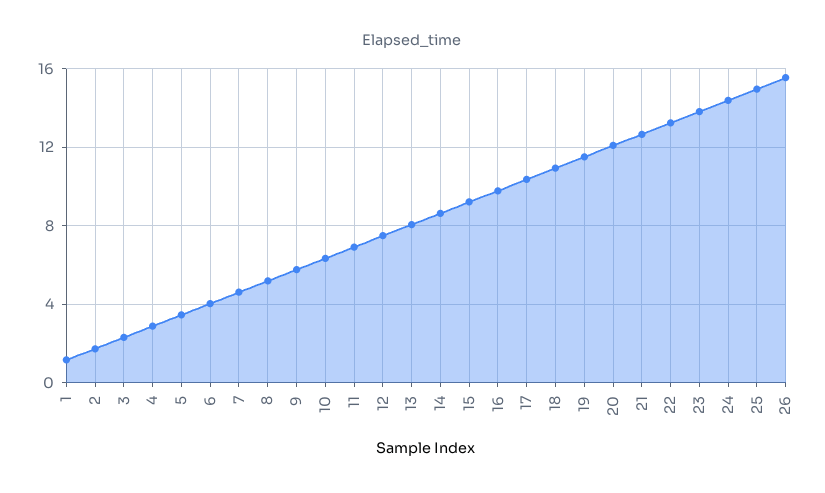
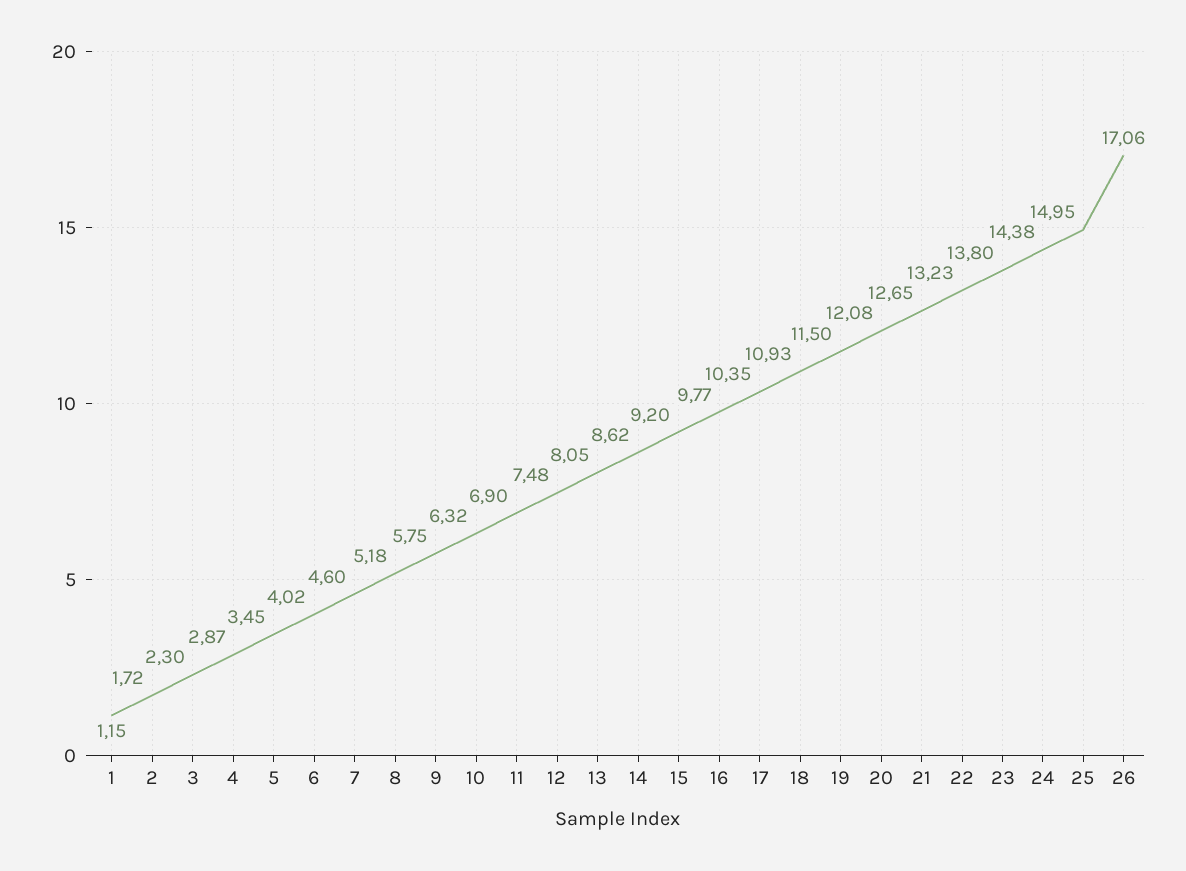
26: 15.5 -> 17.06

